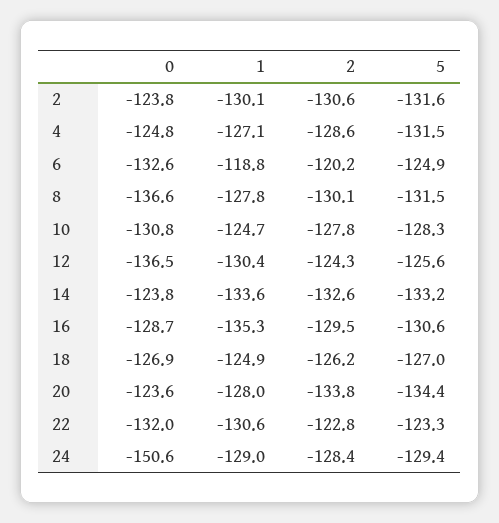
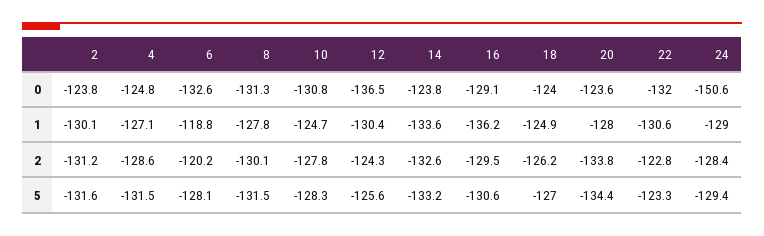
2, 2: -130.6 -> -131.2
5, 6: -124.9 -> -128.1
0, 8: -136.6 -> -131.3
0, 16: -128.7 -> -129.1
1, 16: -135.3 -> -136.2
0, 18: -126.9 -> -124

